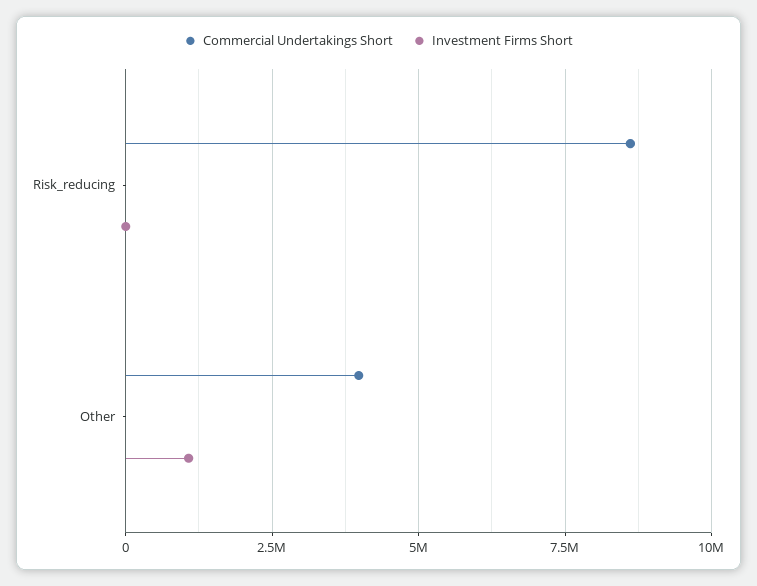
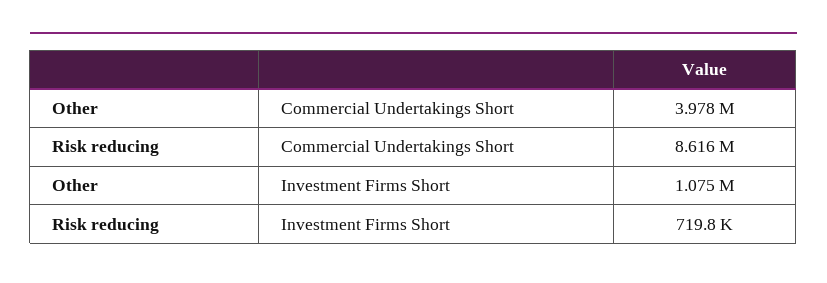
Investment Firms Short, Risk_reducing: 0 -> 719800

